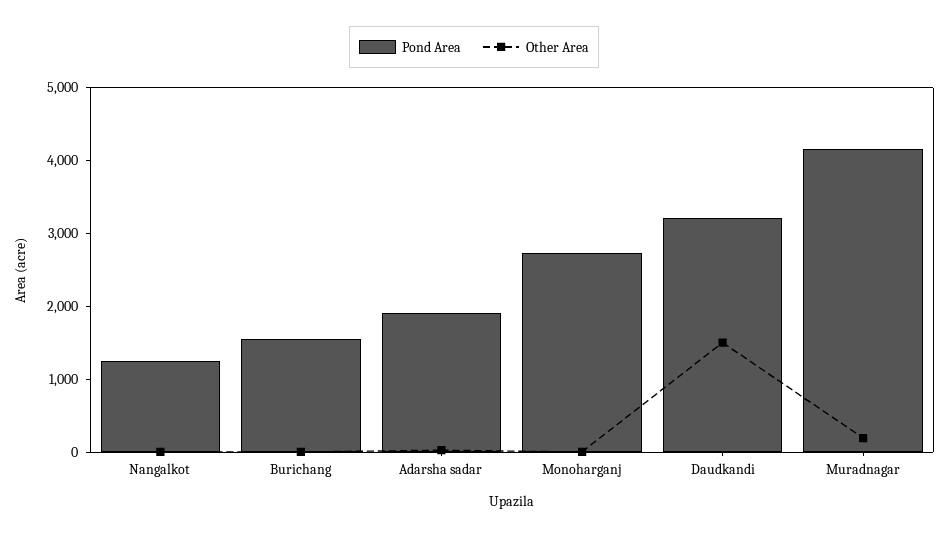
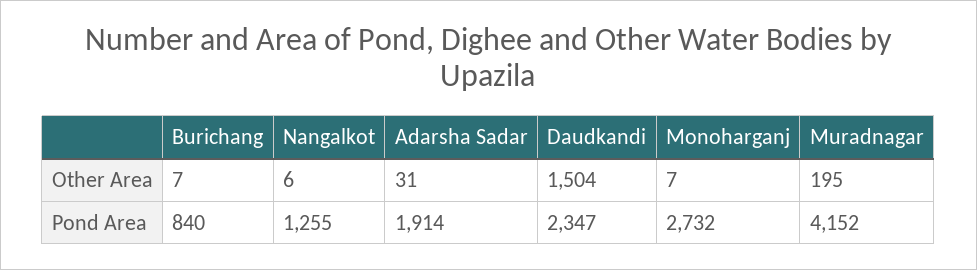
Pond Area, Burichang: 1600 -> 840
Pond Area, Daudkandi: 3200 -> 2347

